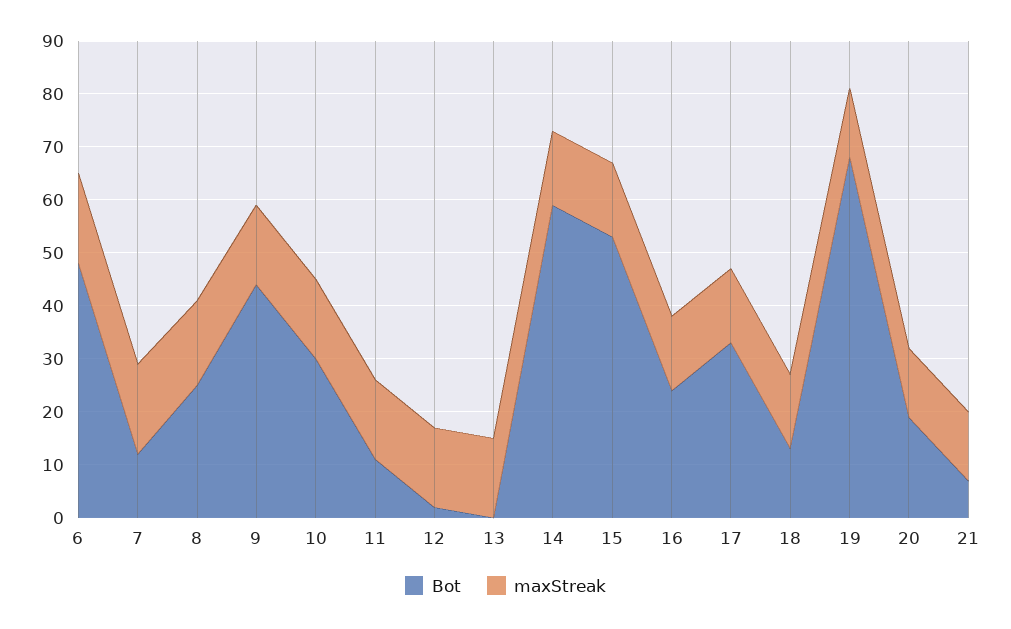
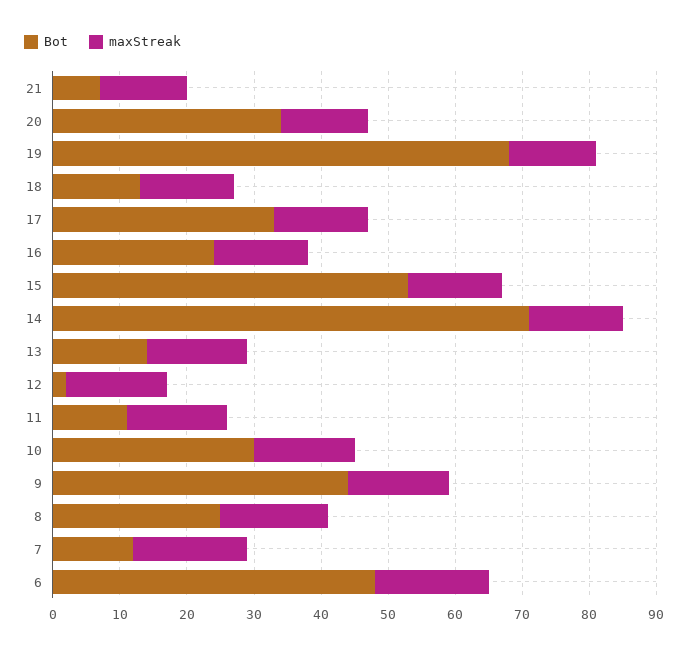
Bot, 13: 0 -> 15
Bot, 14: 60 -> 70
Bot, 20: 20 -> 35

